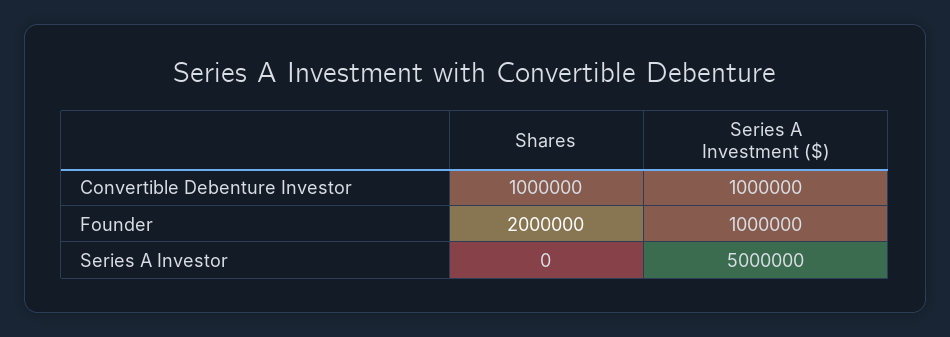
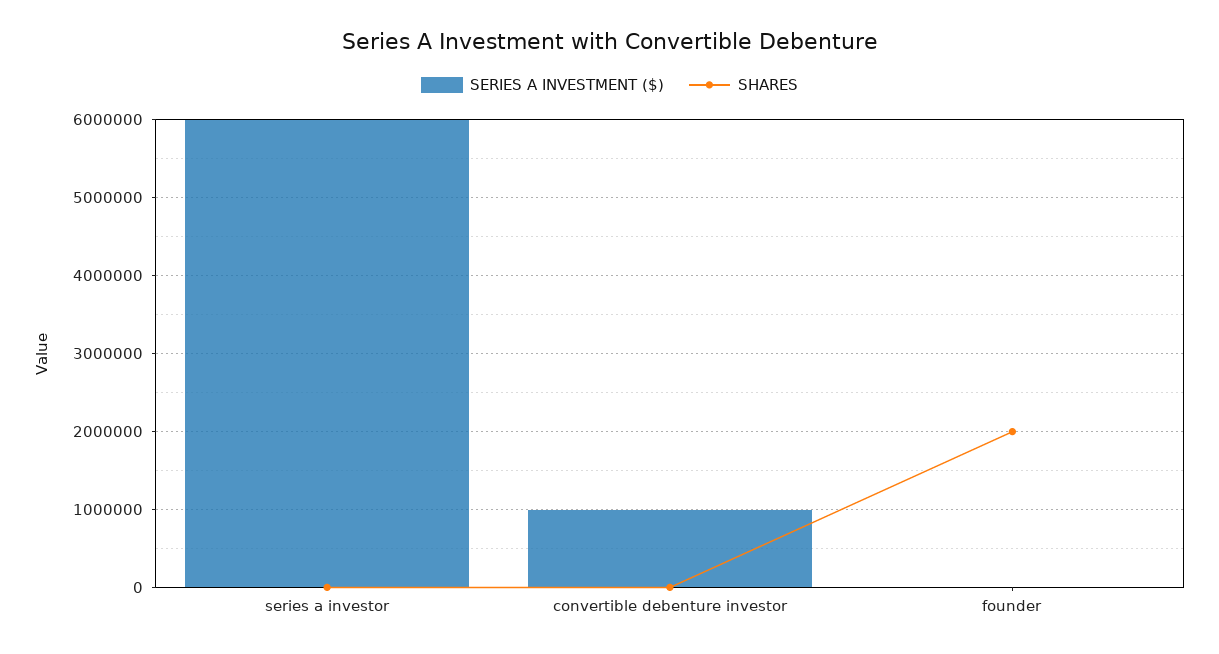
Shares, Convertible Debenture Investor: 1000000 -> 0
Series A Investment ($), Founder: 1000000 -> 0
Series A Investment ($), Series A Investor: 5000000 -> 6000000

